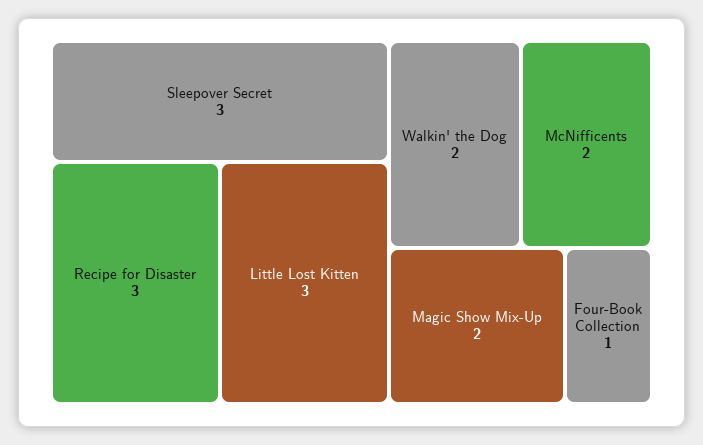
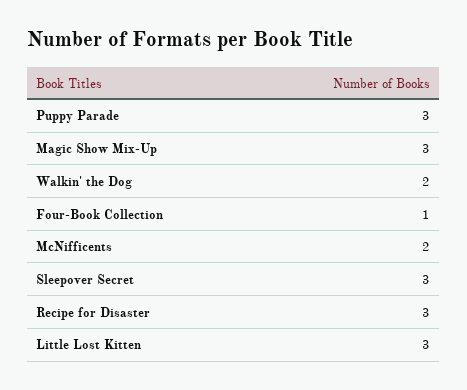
Magic Show Mix-Up: 2 -> 3
Puppy Parade: none -> 3

